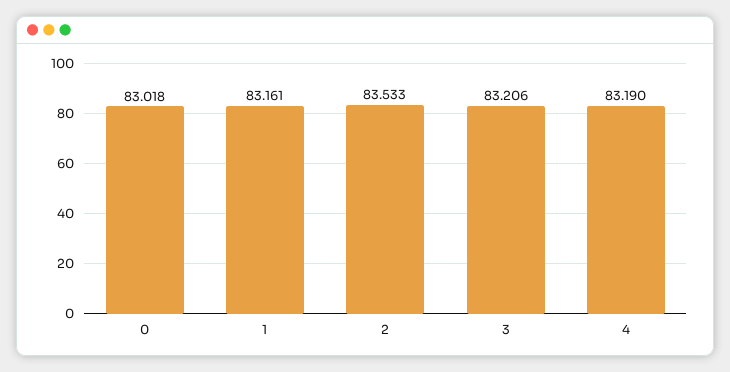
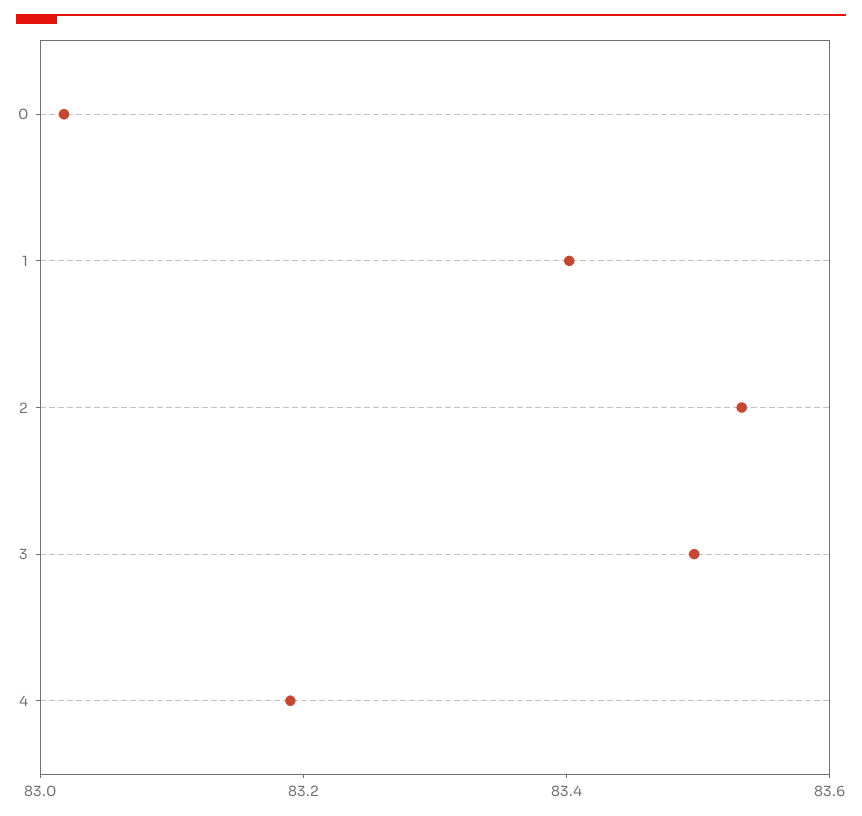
1: 83.161 -> 83.4
3: 83.206 -> 83.5

